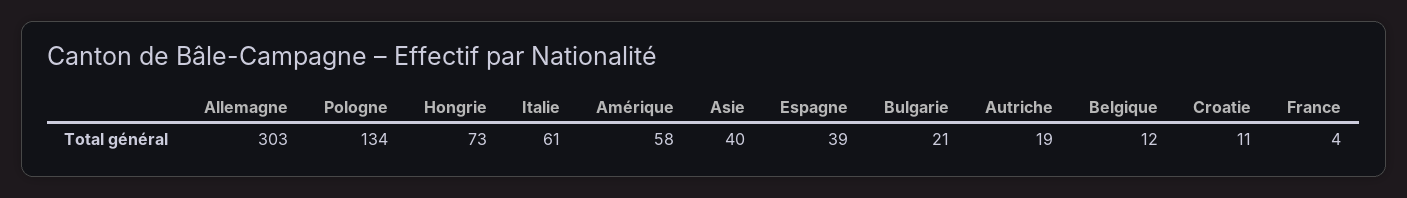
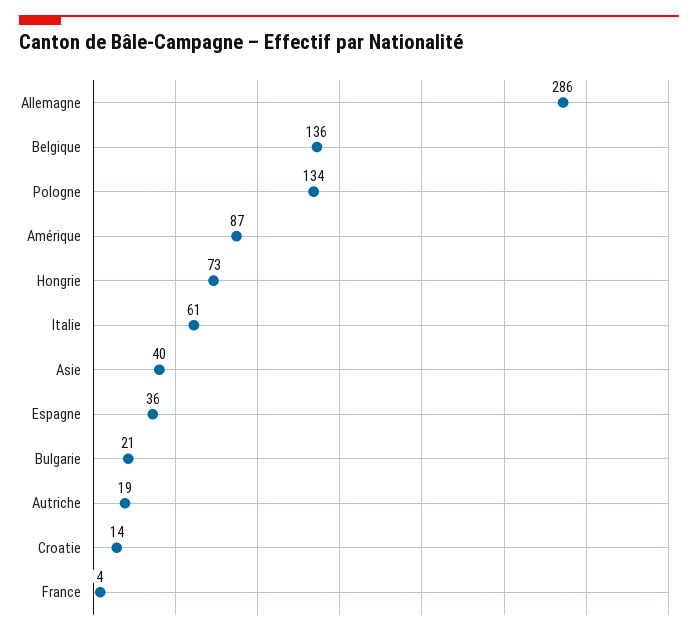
Allemagne: 303 -> 286
Amérique: 58 -> 87
Espagne: 39 -> 36
Belgique: 12 -> 136
Croatie: 11 -> 14

